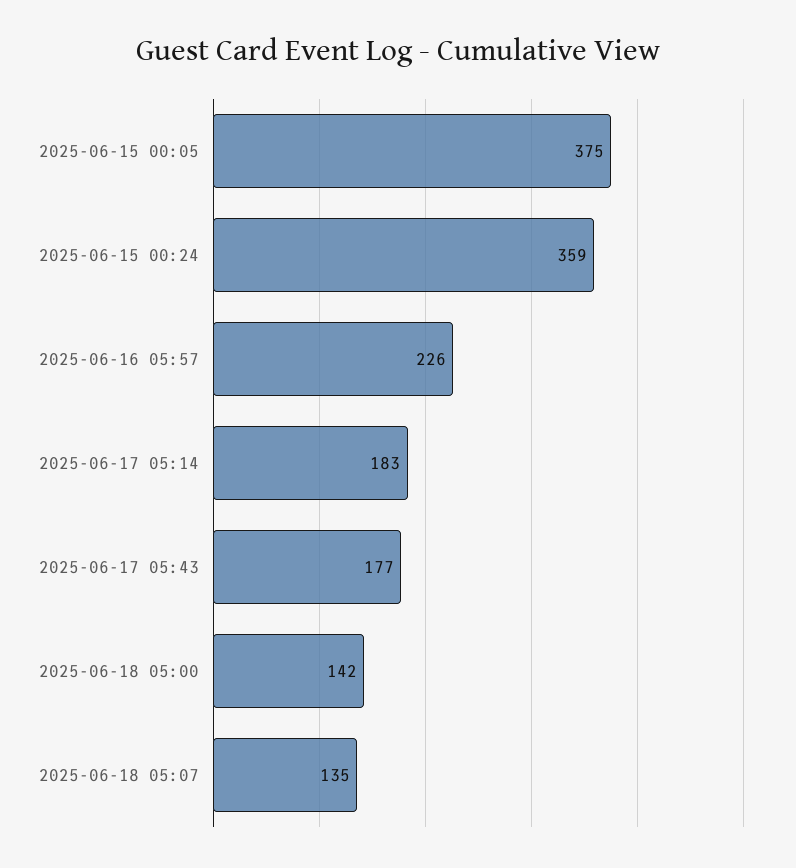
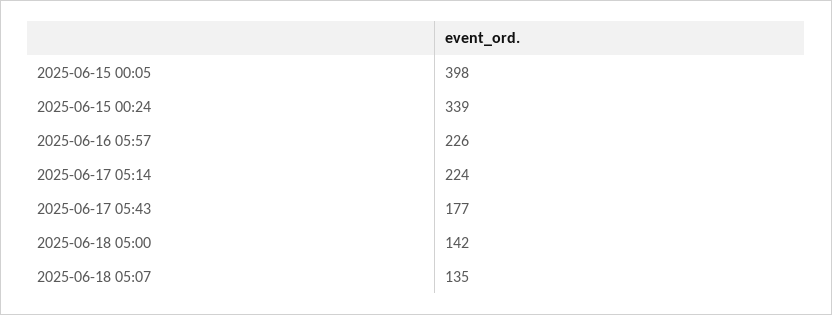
2025-06-15 00:05: 375 -> 398
2025-06-15 00:24: 359 -> 339
2025-06-17 05:14: 183 -> 224

